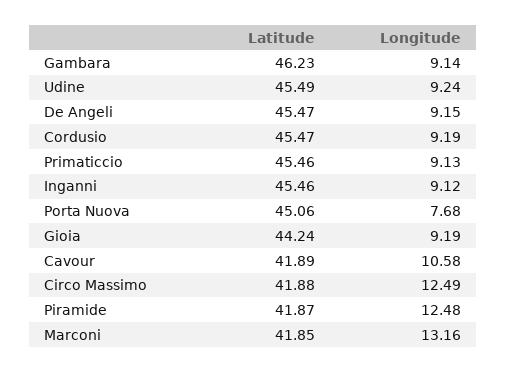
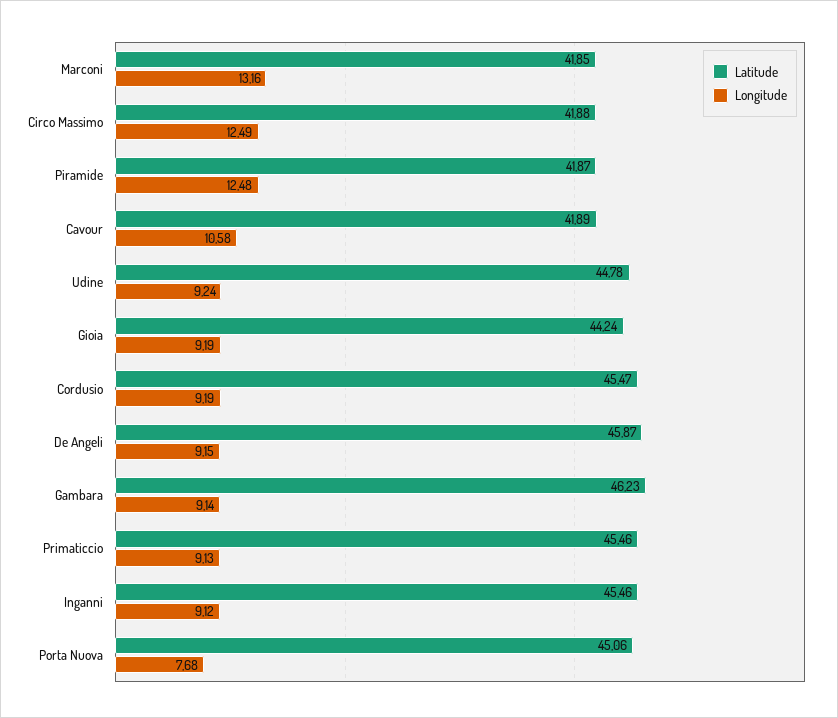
Latitude, Udine: 45.49 -> 44.78
Latitude, De Angeli: 45.47 -> 45.87

